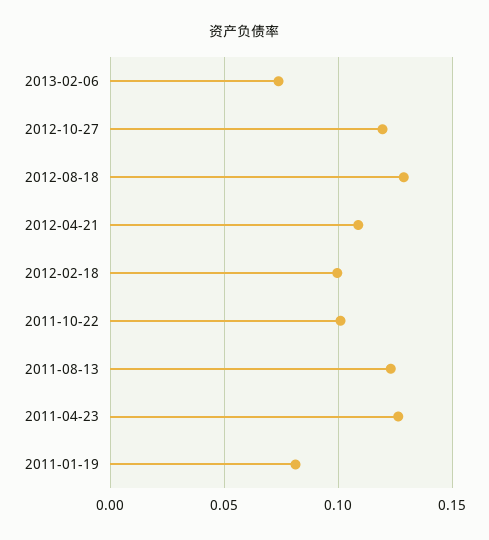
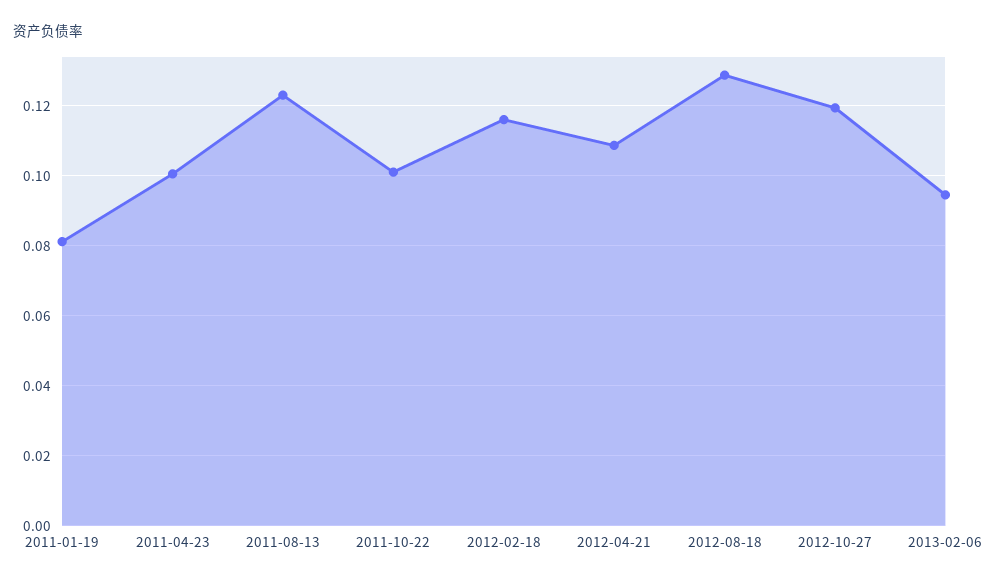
2013-02-06: 0.075 -> 0.094
2012-02-18: 0.1 -> 0.116
2011-04-23: 0.125 -> 0.1

